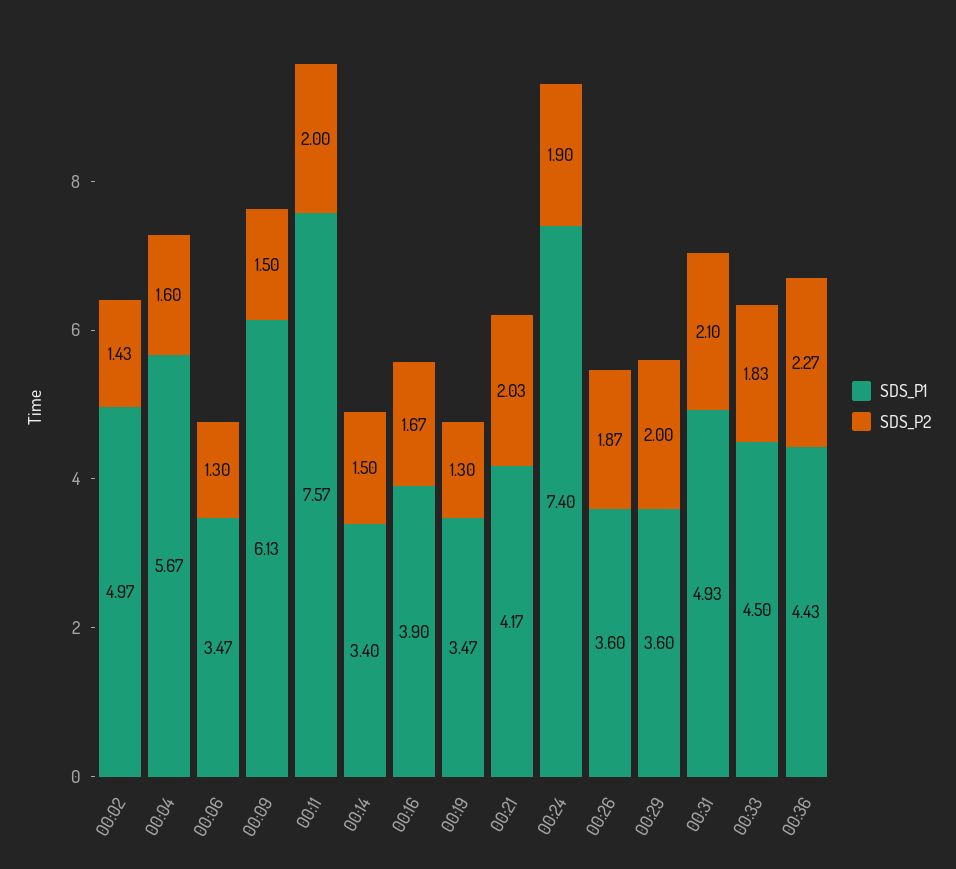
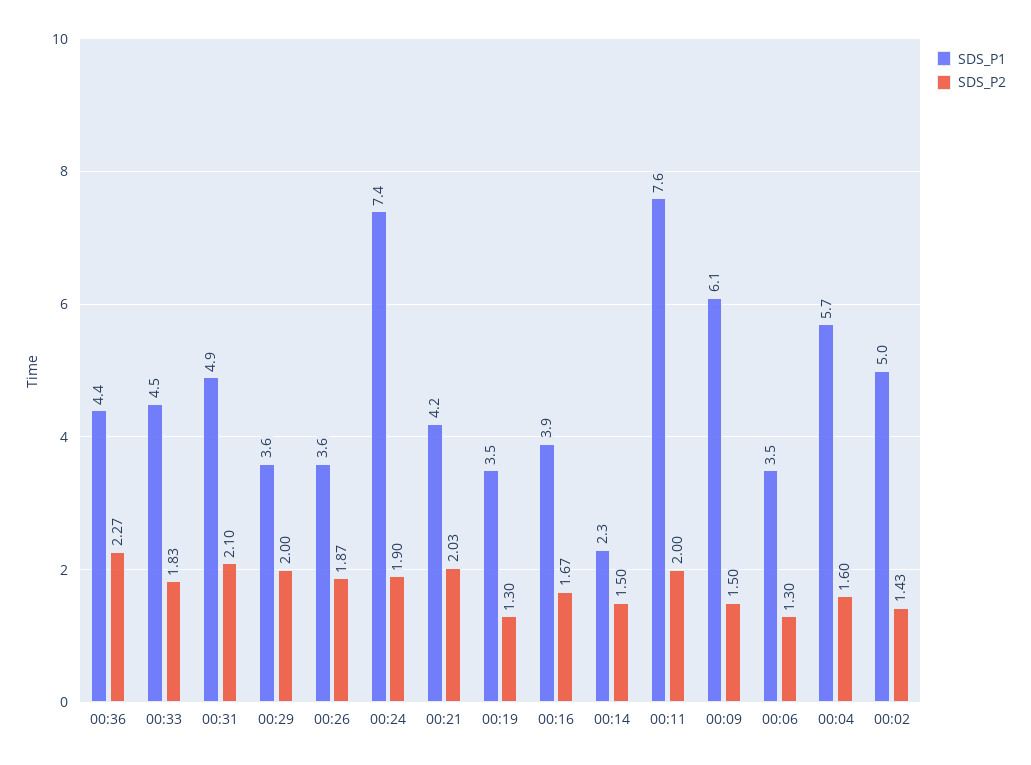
SDS_P1, 00:14: 3.4 -> 2.3

